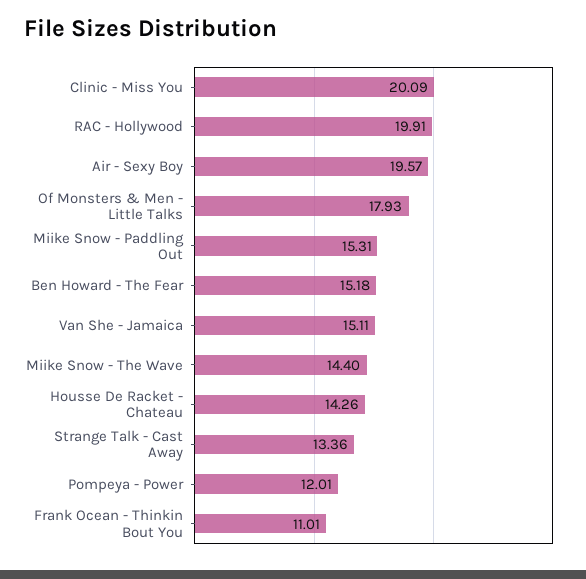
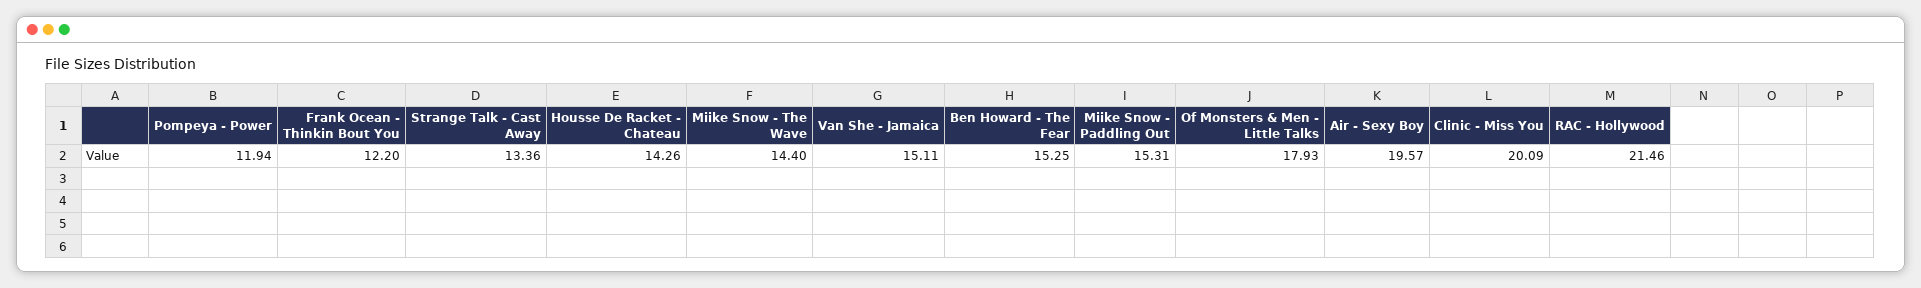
RAC - Hollywood: 19.91 -> 21.46
Ben Howard - The Fear: 15.18 -> 15.25
Pompeya - Power: 12.01 -> 11.94
Frank Ocean - Thinkin Bout You: 11.01 -> 12.2

